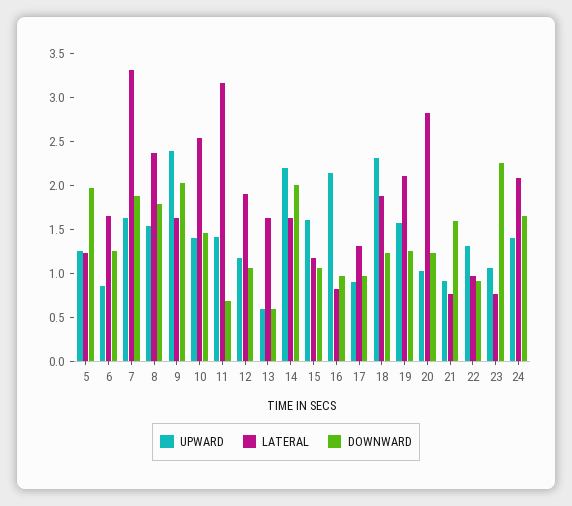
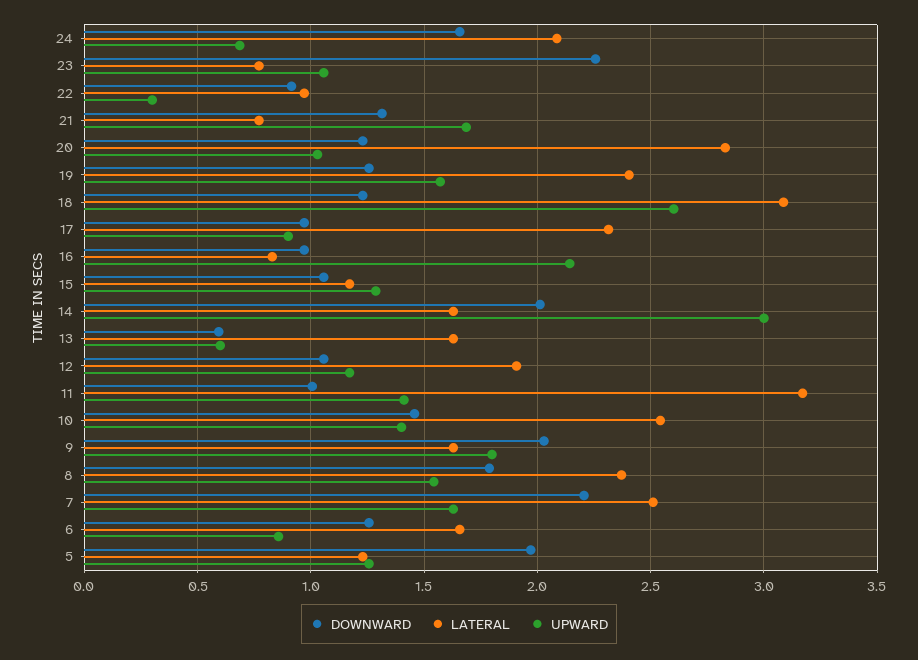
LATERAL, 7: 3.3 -> 2.5
DOWNWARD, 7: 1.9 -> 2.2
UPWARD, 9: 2.4 -> 1.8
DOWNWARD, 11: 0.7 -> 1
UPWARD, 14: 2.2 -> 3
UPWARD, 15: 1.6 -> 1.3
LATERAL, 17: 1.3 -> 2.3
UPWARD, 18: 2.3 -> 2.6
LATERAL, 18: 1.9 -> 3.1
LATERAL, 19: 2.1 -> 2.4
UPWARD, 21: 0.9 -> 1.7
DOWNWARD, 21: 1.6 -> 1.3
UPWARD, 22: 1.3 -> 0.3
UPWARD, 24: 1.4 -> 0.7

